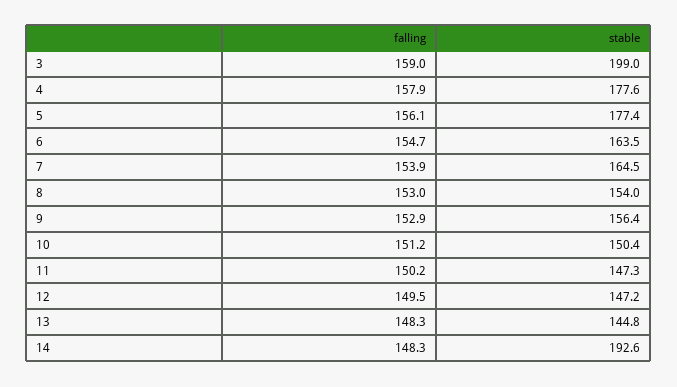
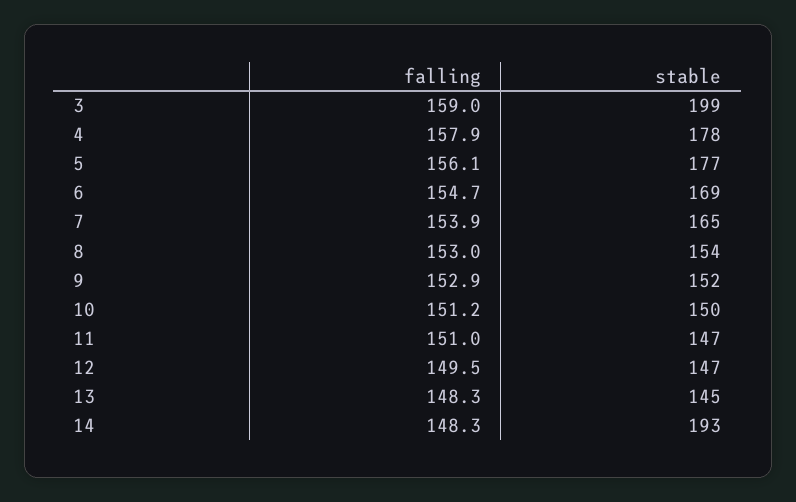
stable, 6: 163.5 -> 169
stable, 9: 156.4 -> 152
falling, 11: 150.2 -> 151

